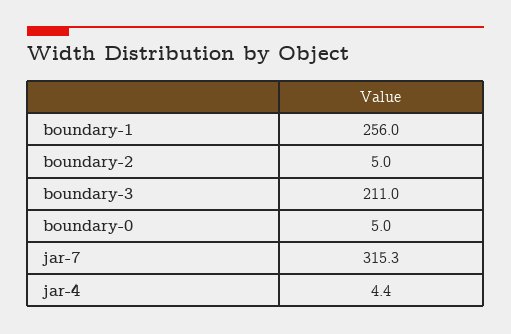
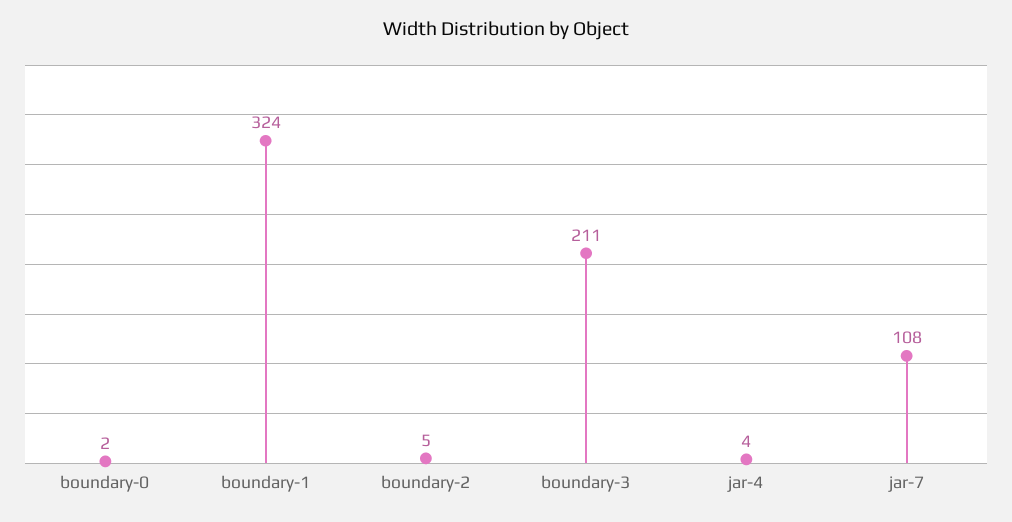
boundary-1: 256 -> 324
boundary-0: 5 -> 2
jar-7: 315.3 -> 108

